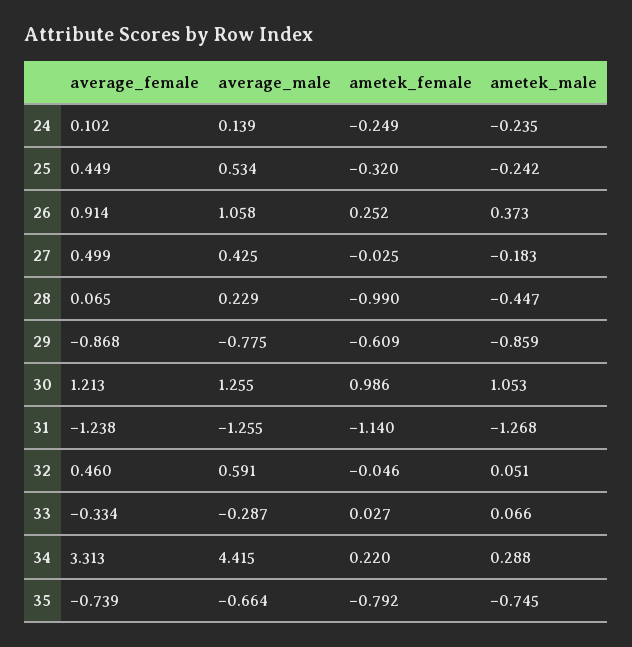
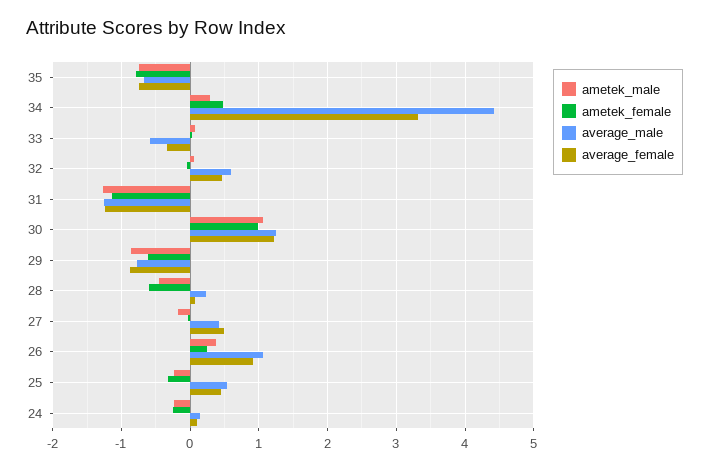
ametek_female, 28: -0.99 -> -0.6
average_male, 33: -0.287 -> -0.6
ametek_female, 34: 0.22 -> 0.5

